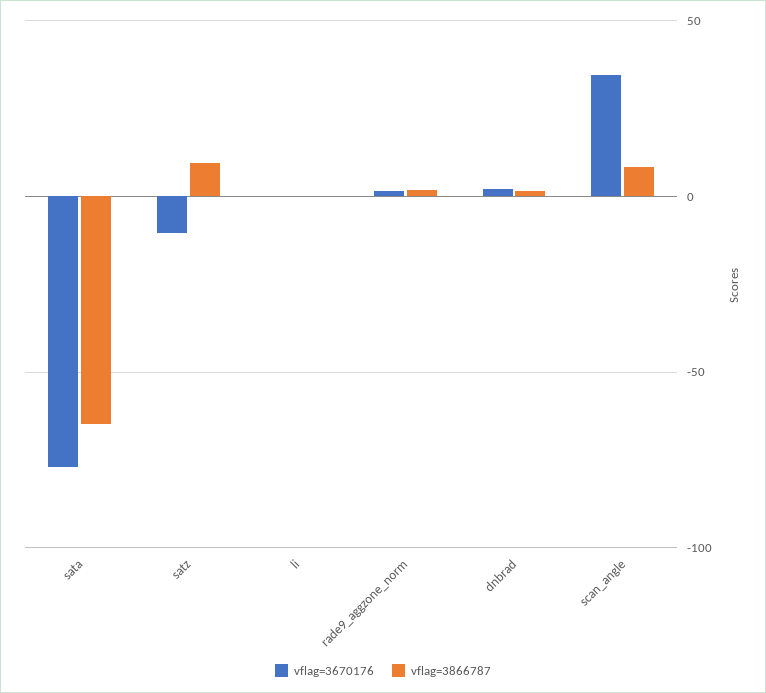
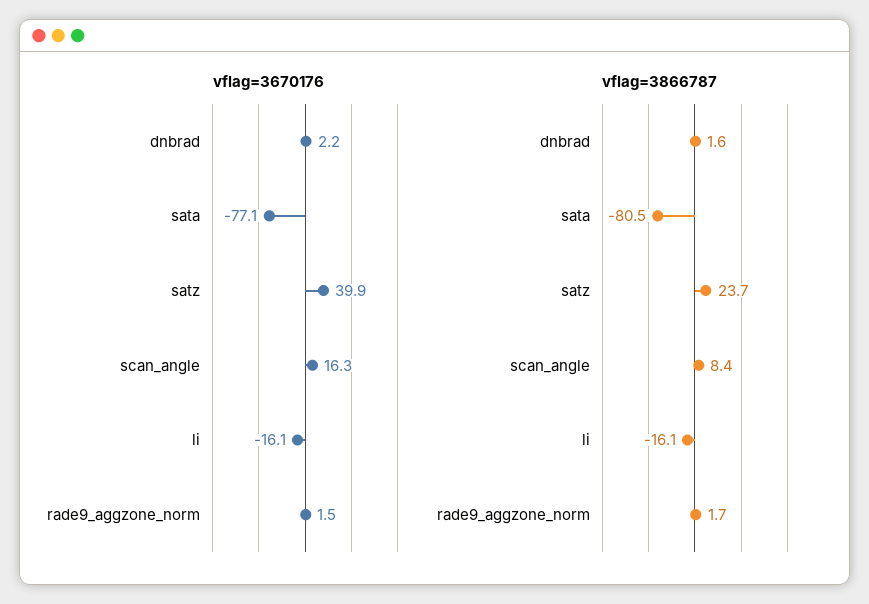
vflag=3866787, sata: -65 -> -80.5
vflag=3670176, satz: -10 -> 39.9
vflag=3866787, satz: 10 -> 23.7
vflag=3670176, li: 0 -> -16.1
vflag=3866787, li: 0 -> -16.1
vflag=3670176, scan_angle: 35 -> 16.3

